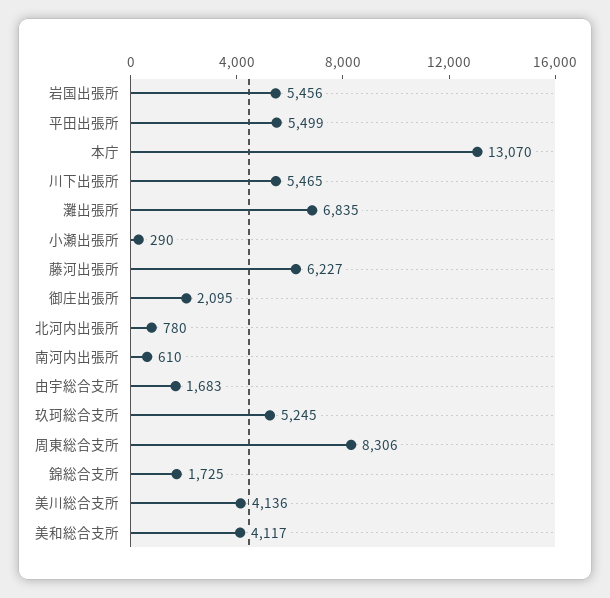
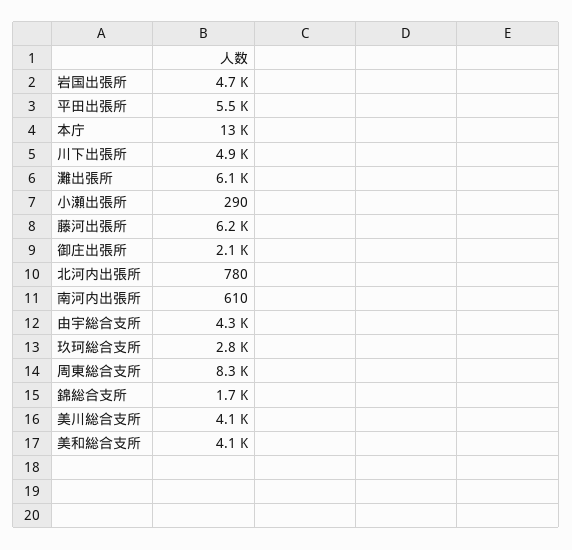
岩国出張所: 5456 -> 4700
川下出張所: 5465 -> 4900
灘出張所: 6835 -> 6100
由宇総合支所: 1683 -> 4300
玖珂総合支所: 5245 -> 2800

